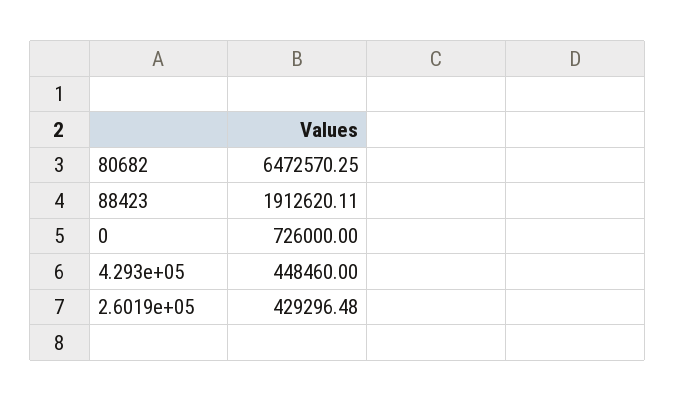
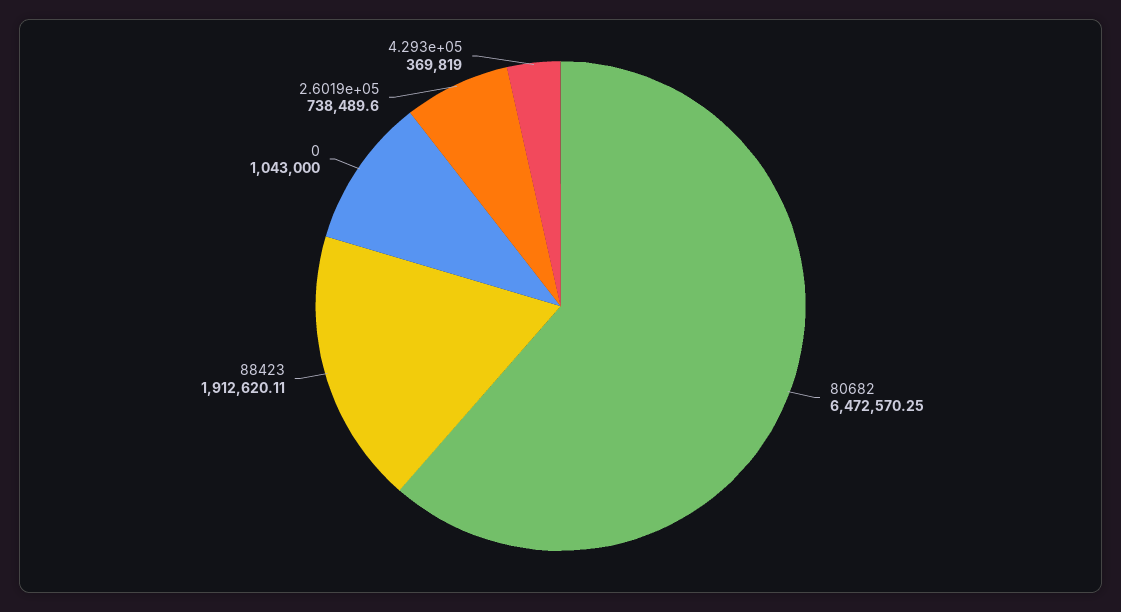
0: 726000 -> 1043000
4.293e+05: 448460 -> 369819
2.6019e+05: 429296.48 -> 738489.6

